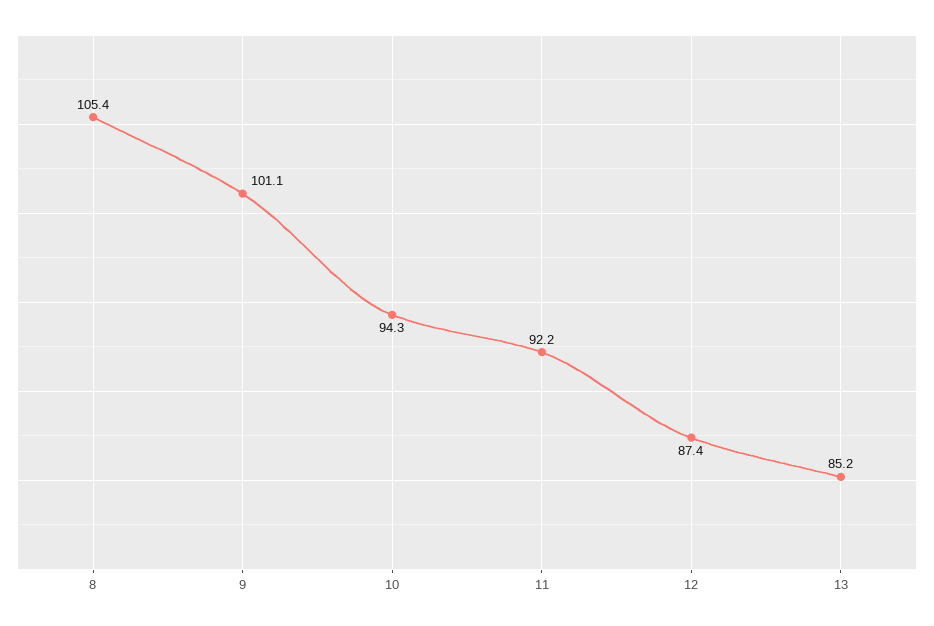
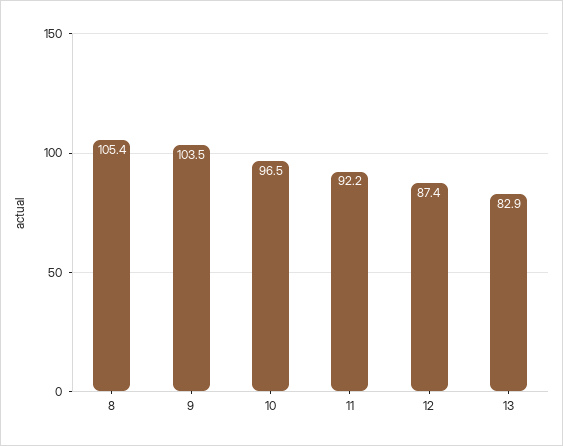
9: 101.1 -> 103.5
10: 94.3 -> 96.5
13: 85.2 -> 82.9

